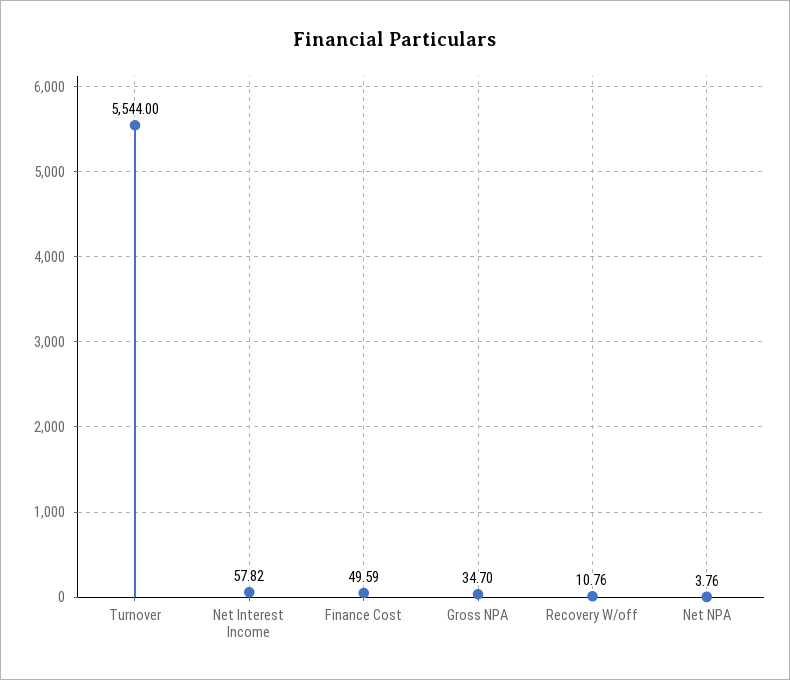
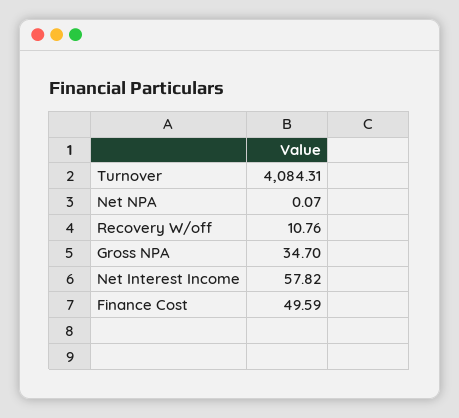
Turnover: 5544 -> 4084.31
Net NPA: 3.76 -> 0.07

